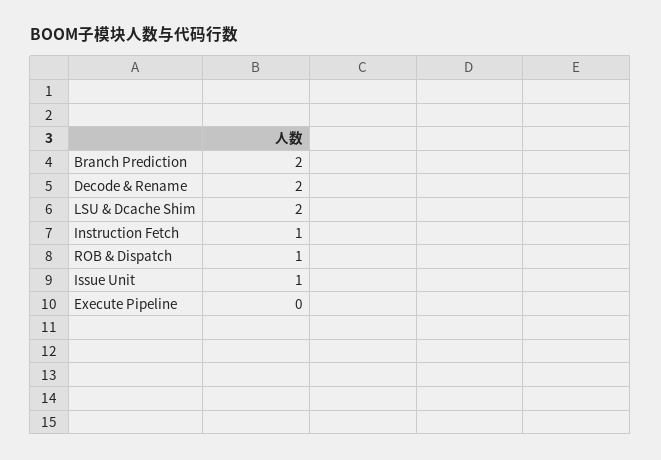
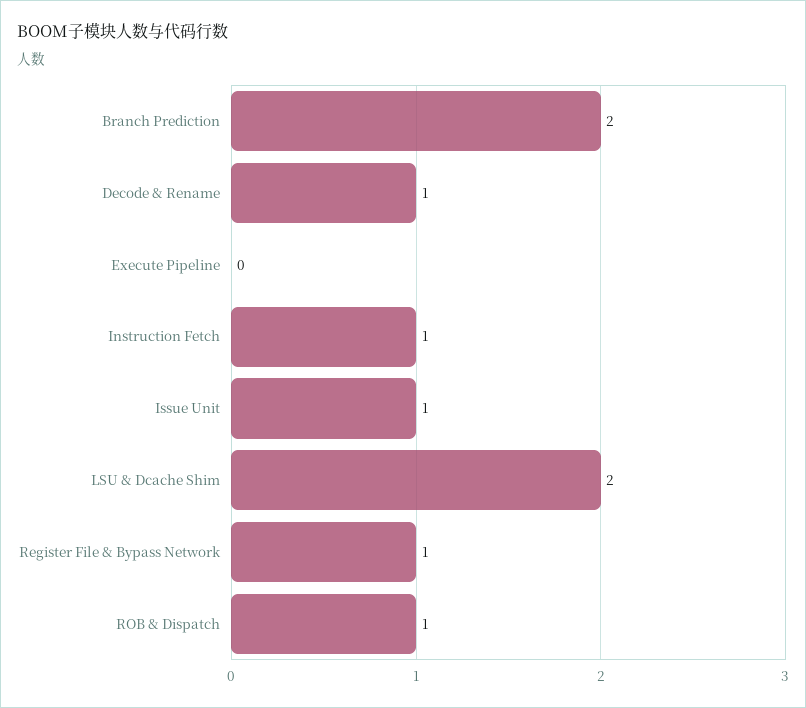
Decode & Rename: 2 -> 1
Register File & Bypass Network: none -> 1

